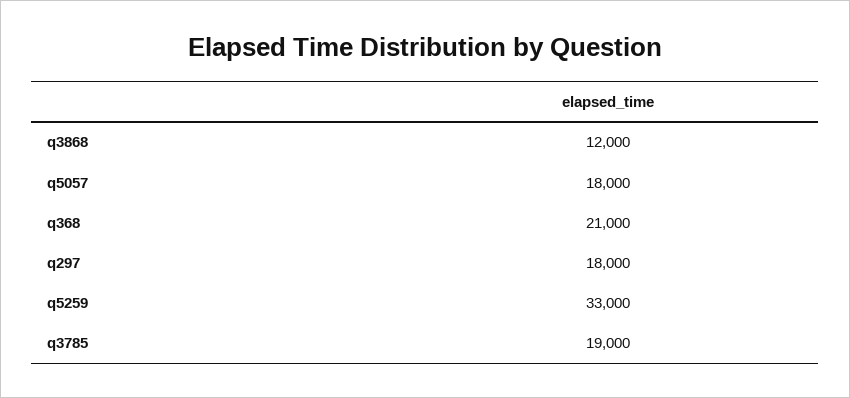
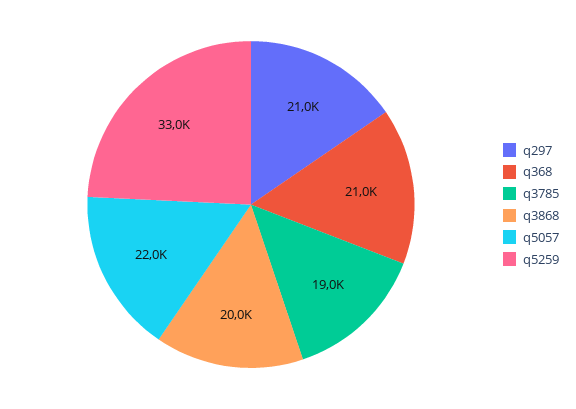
q3868: 12000 -> 20000
q5057: 18000 -> 22000
q297: 18000 -> 21000

